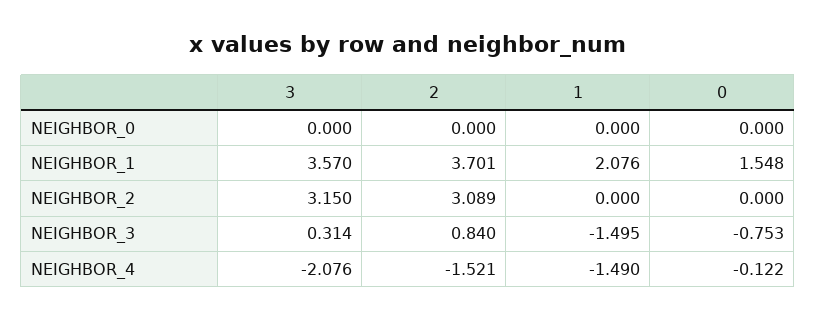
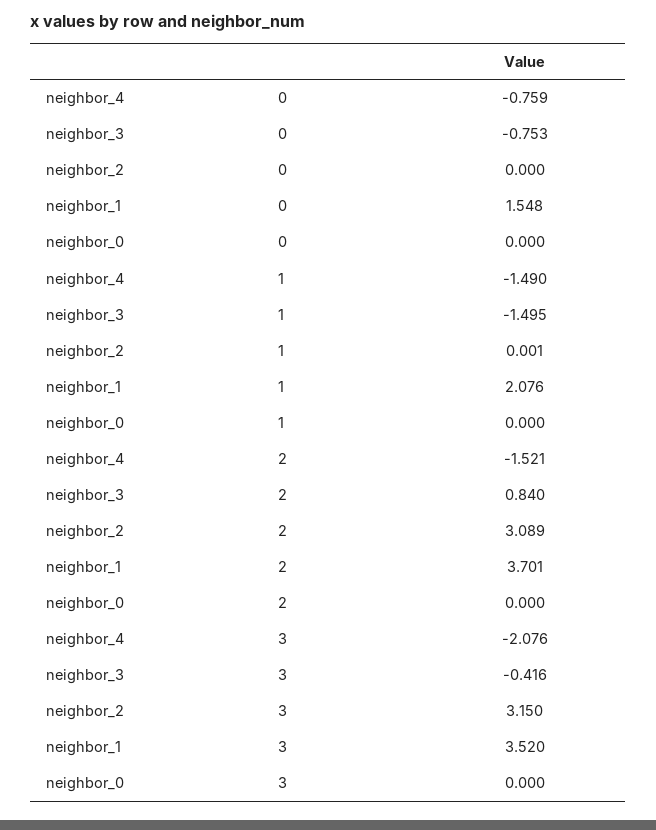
3, NEIGHBOR_1: 3.57 -> 3.52
1, NEIGHBOR_2: 0 -> 0.001
3, NEIGHBOR_3: 0.314 -> -0.416
0, NEIGHBOR_4: -0.122 -> -0.759

